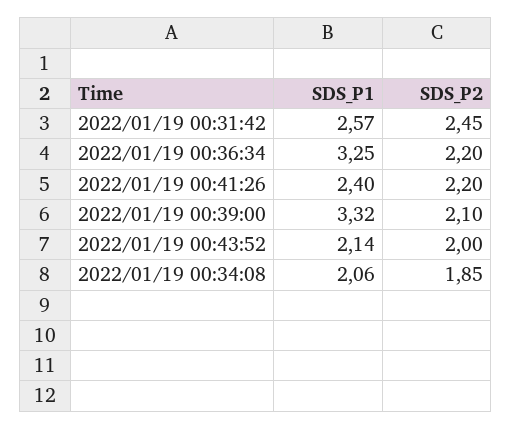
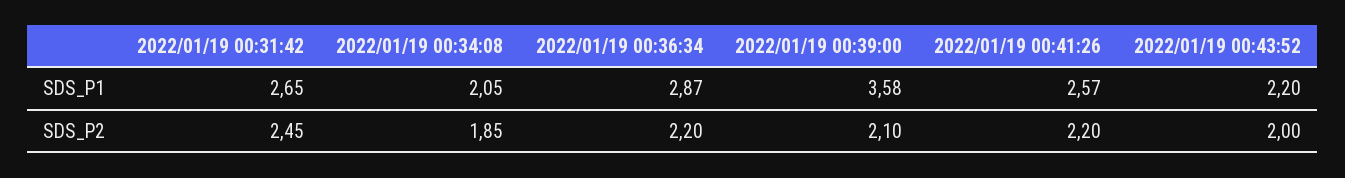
SDS_P1, 2022/01/19 00:31:42: 2.57 -> 2.65
SDS_P1, 2022/01/19 00:36:34: 3.25 -> 2.87
SDS_P1, 2022/01/19 00:41:26: 2.4 -> 2.57
SDS_P1, 2022/01/19 00:39:00: 3.32 -> 3.58
SDS_P1, 2022/01/19 00:43:52: 2.14 -> 2.2
SDS_P1, 2022/01/19 00:34:08: 2.06 -> 2.05

